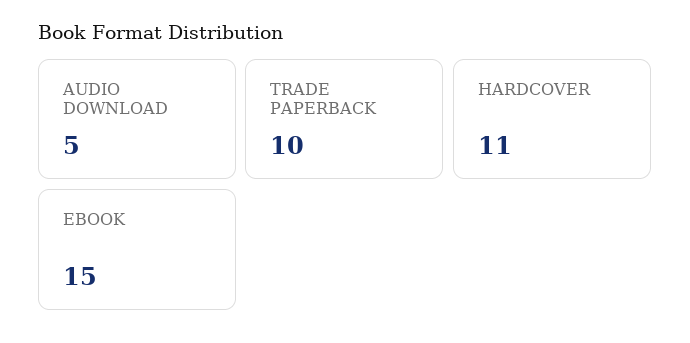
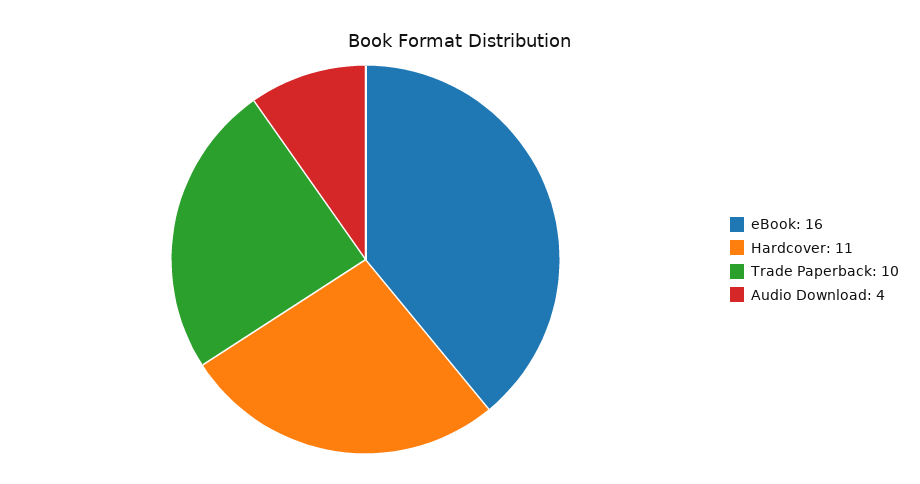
AUDIO DOWNLOAD: 5 -> 4
EBOOK: 15 -> 16

